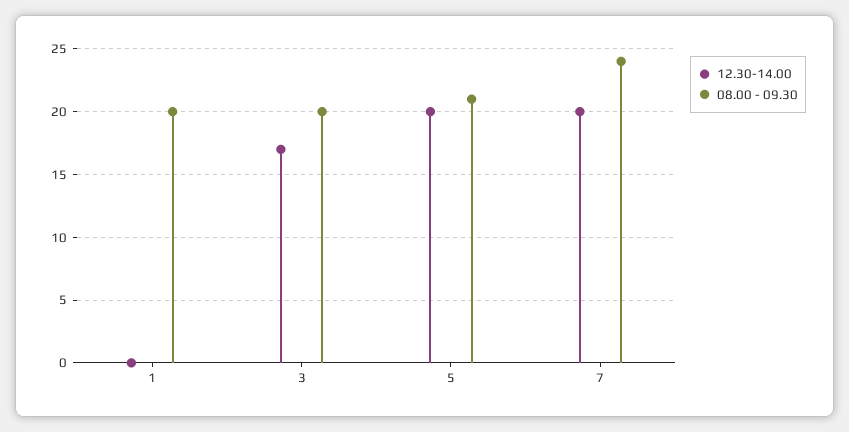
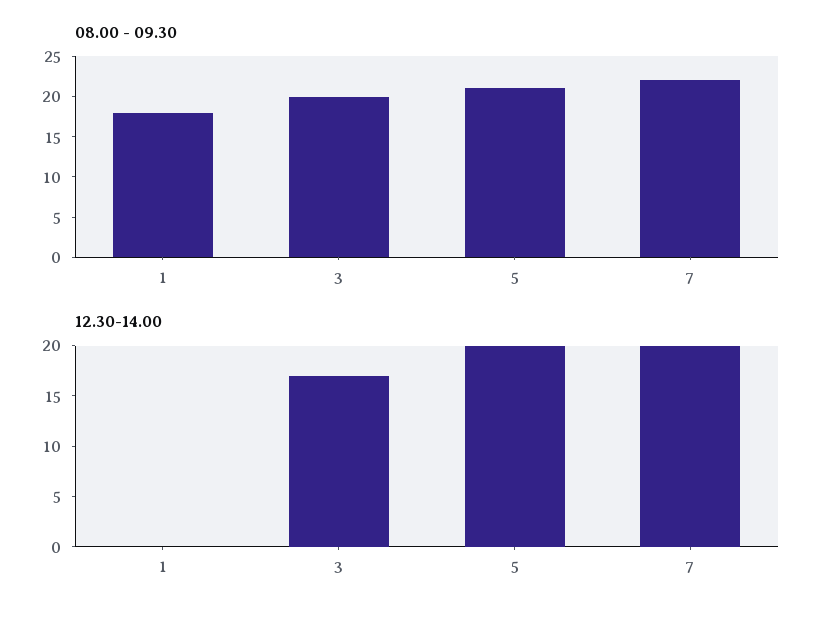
08.00 - 09.30, 1: 20 -> 18
08.00 - 09.30, 7: 24 -> 22

